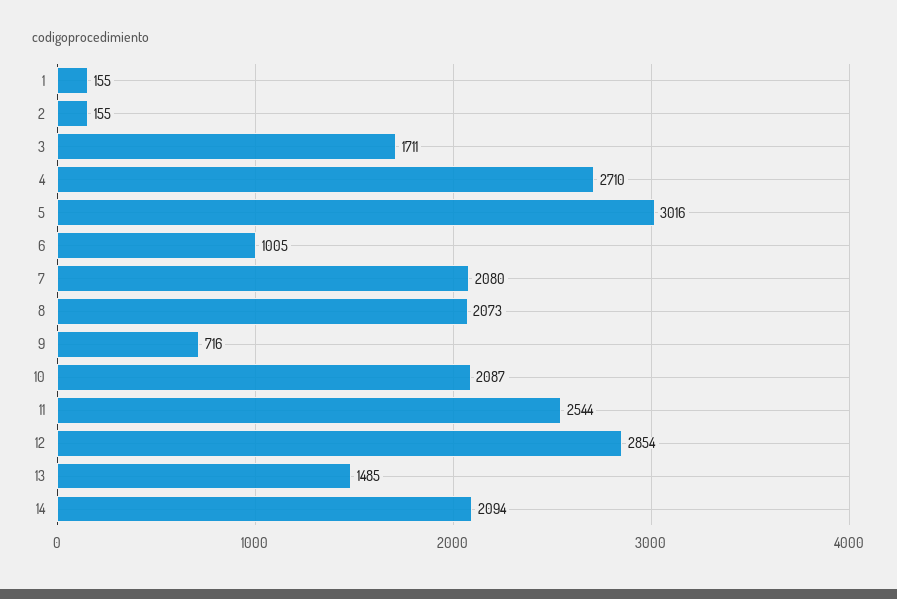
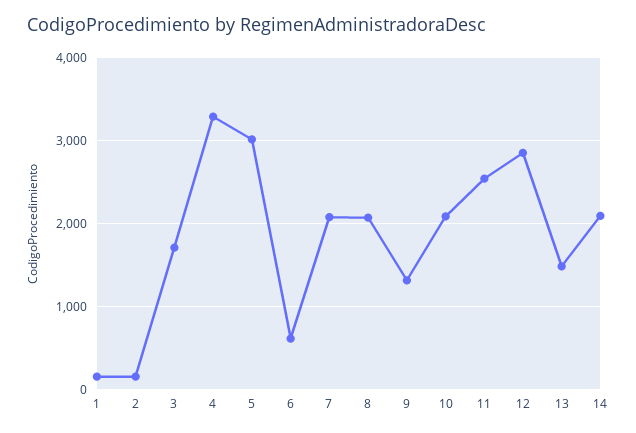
4: 2710 -> 3300
6: 1005 -> 600
9: 716 -> 1300

